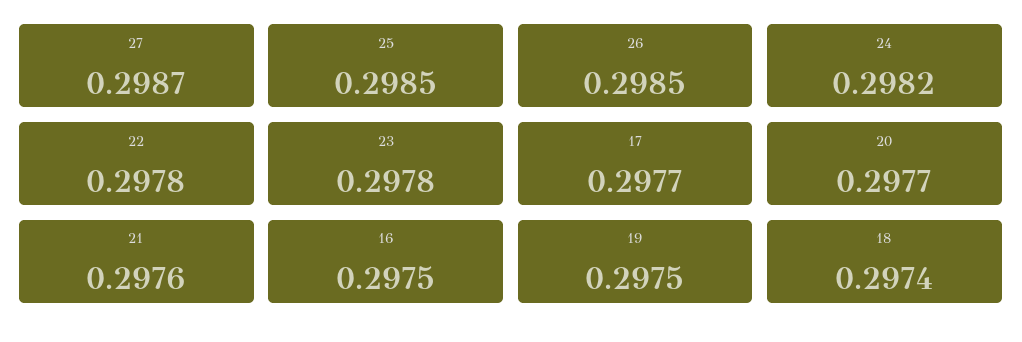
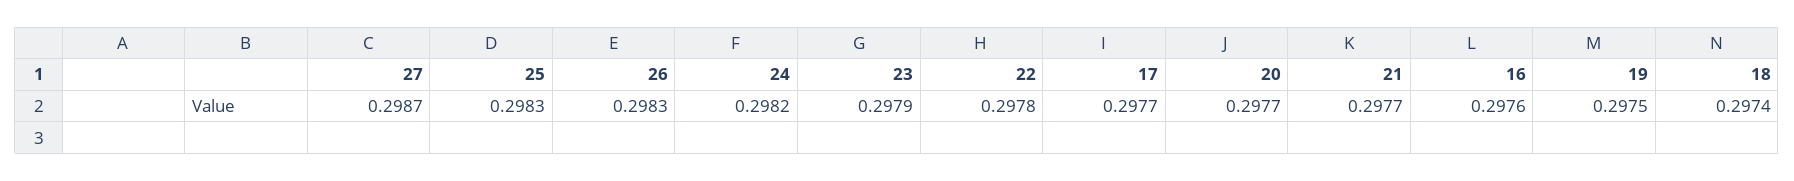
25: 0.2985 -> 0.2983
26: 0.2985 -> 0.2983
23: 0.2978 -> 0.2979
21: 0.2976 -> 0.2977
16: 0.2975 -> 0.2976

